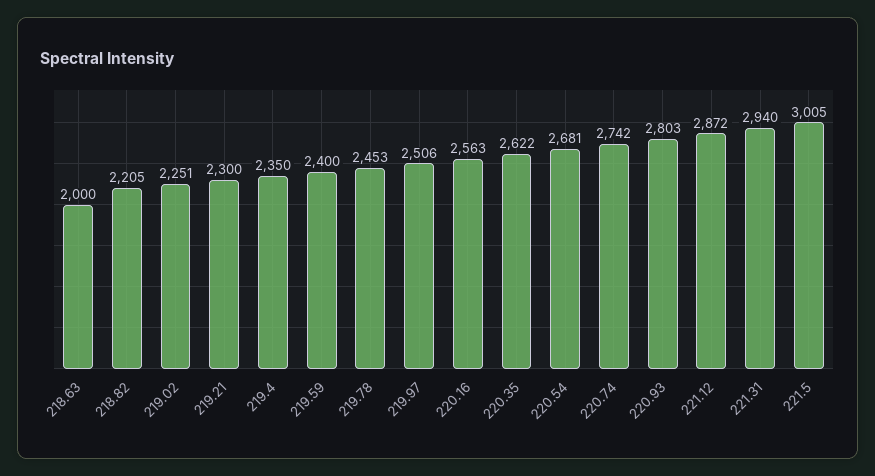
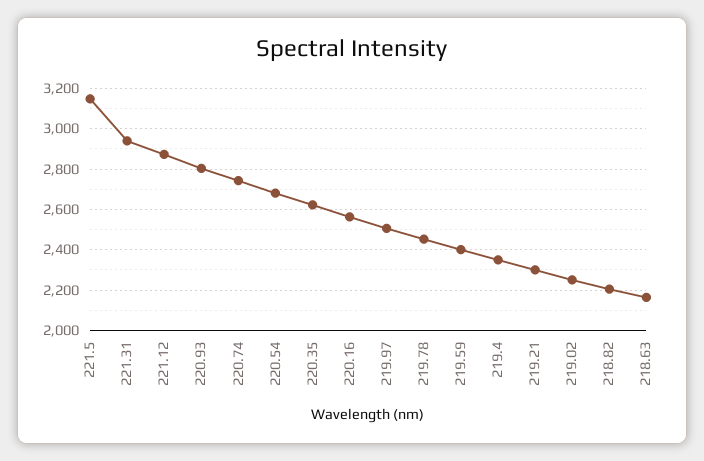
218.63: 2000 -> 2150
221.5: 3005 -> 3150

